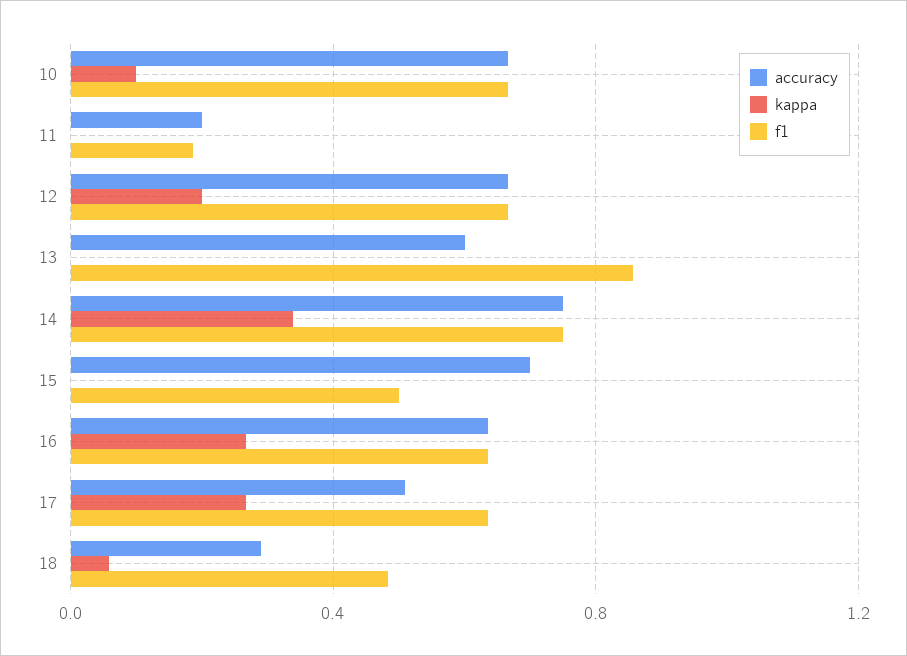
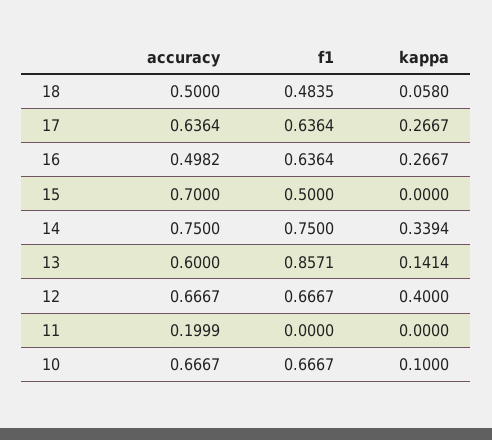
f1, 11: 0.2 -> 0
kappa, 12: 0.2 -> 0.4
kappa, 13: 0 -> 0.1414
accuracy, 16: 0.65 -> 0.4982
accuracy, 17: 0.5 -> 0.6364
accuracy, 18: 0.3 -> 0.5

